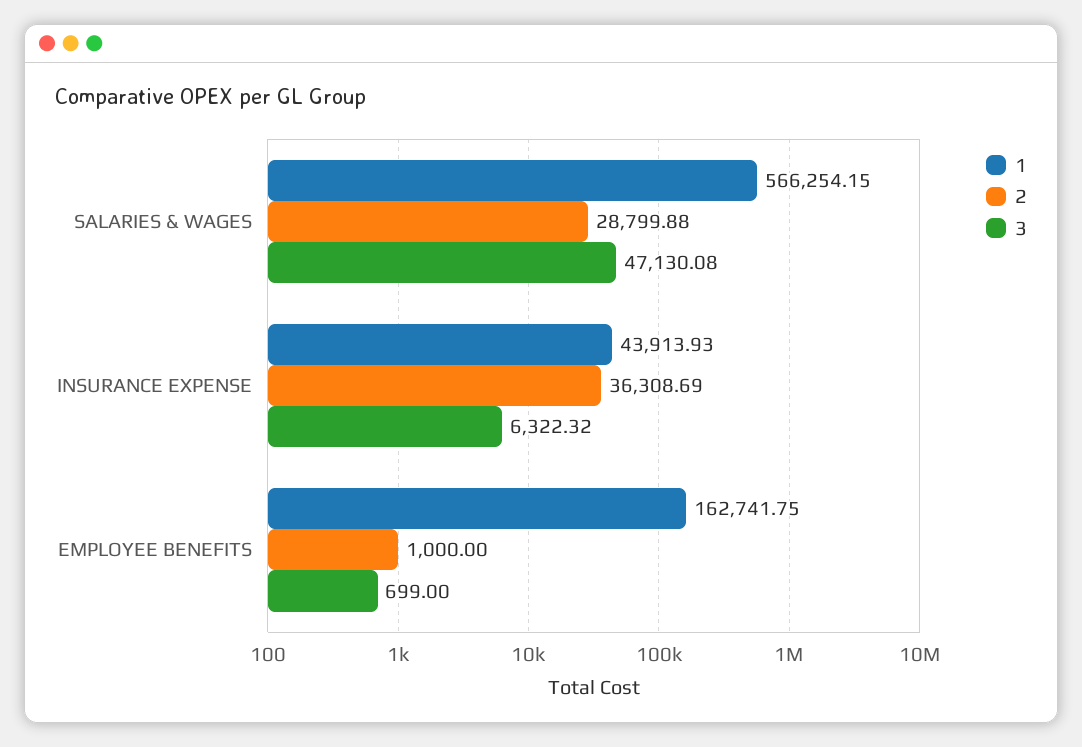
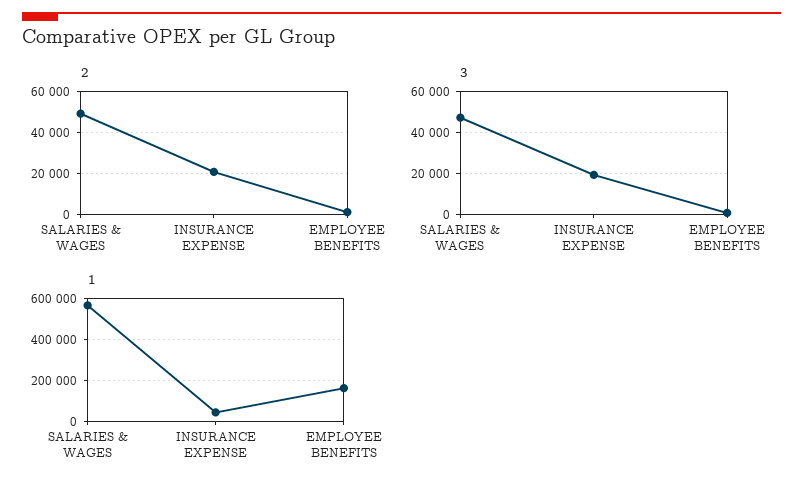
2, SALARIES & WAGES: 28799.88 -> 50000
2, INSURANCE EXPENSE: 36308.69 -> 20000
3, INSURANCE EXPENSE: 6322.32 -> 20000

